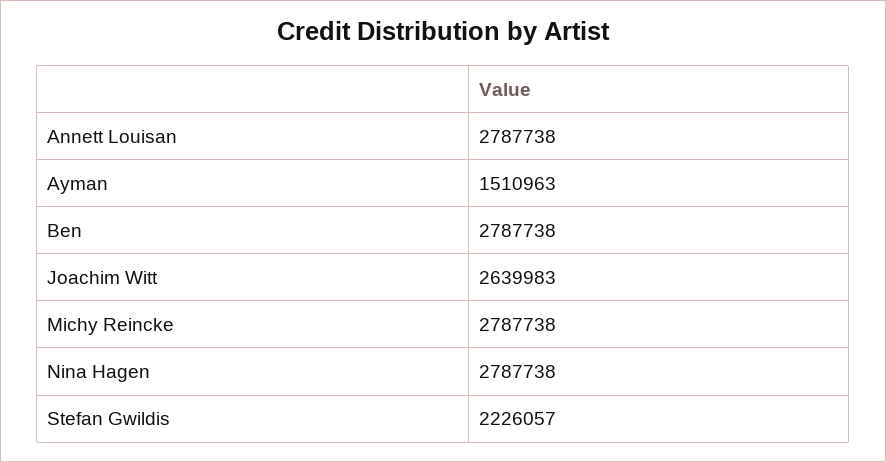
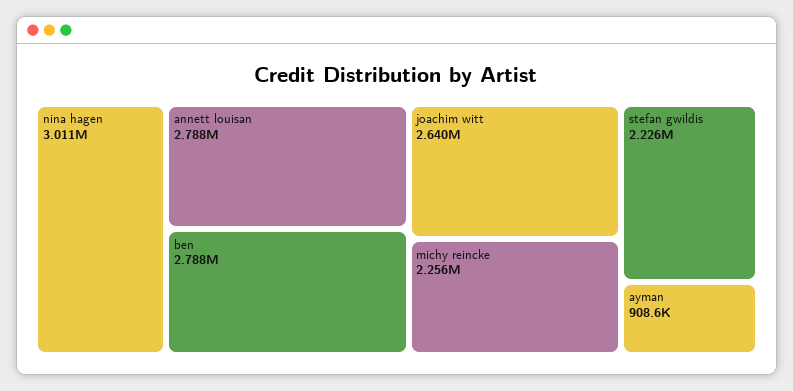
Ayman: 1510963 -> 908600
Michy Reincke: 2787738 -> 2256000
Nina Hagen: 2787738 -> 3011000

